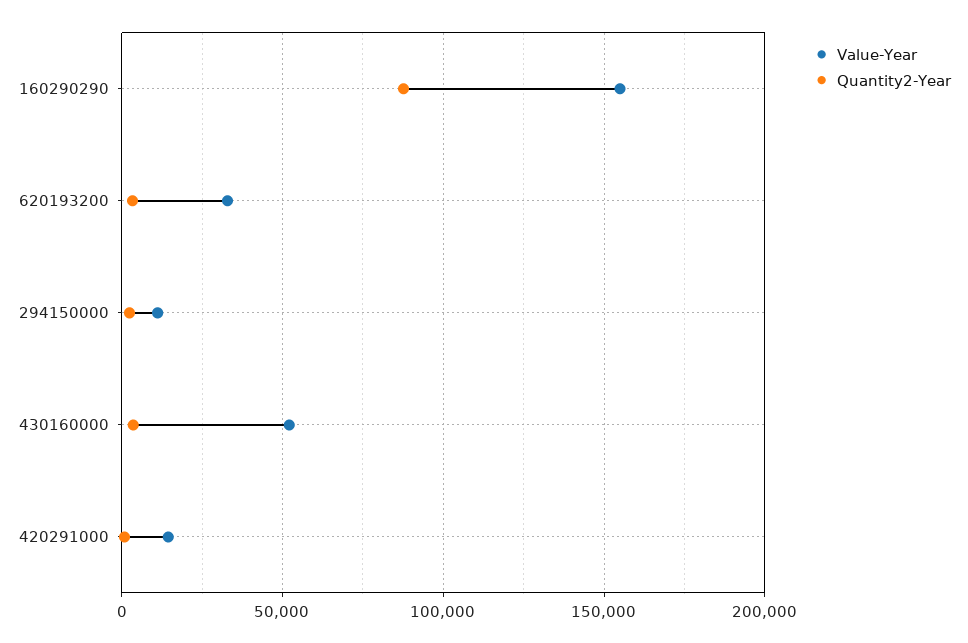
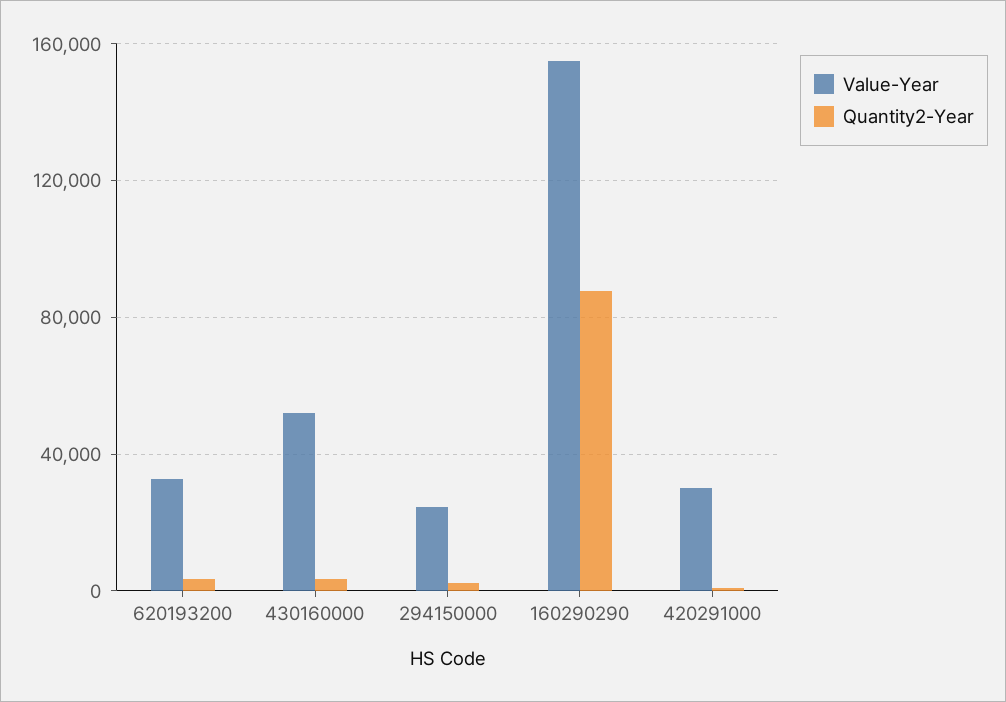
Value-Year, 294150000: 10000 -> 25000
Value-Year, 420291000: 15000 -> 30000

